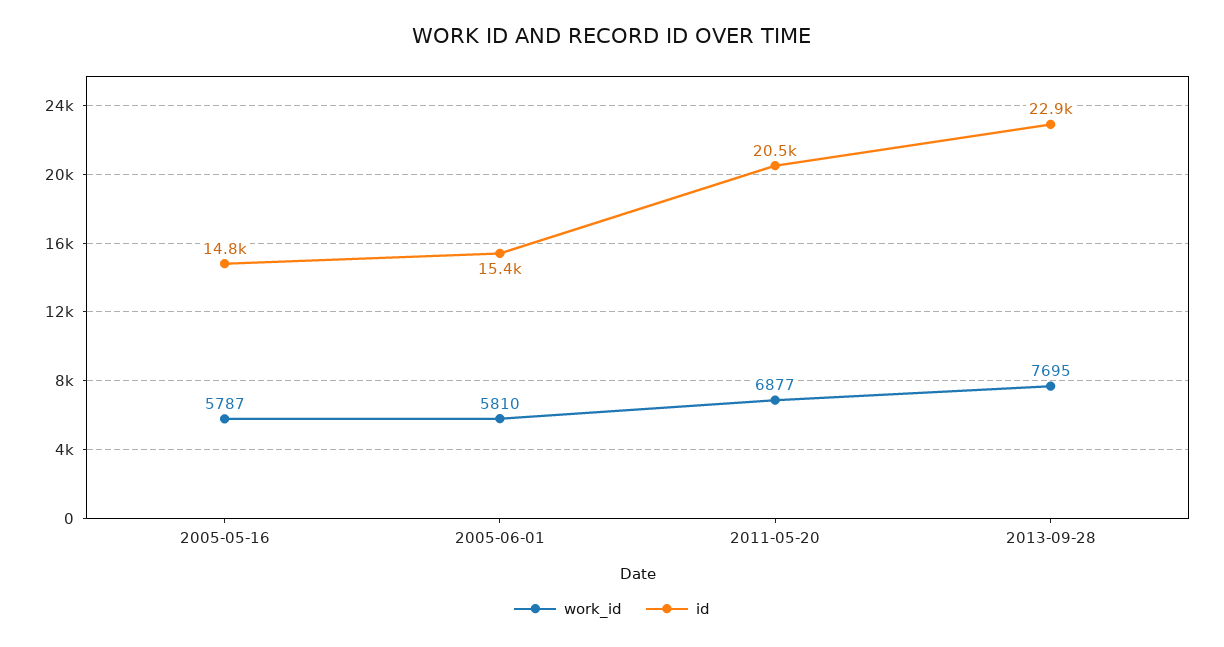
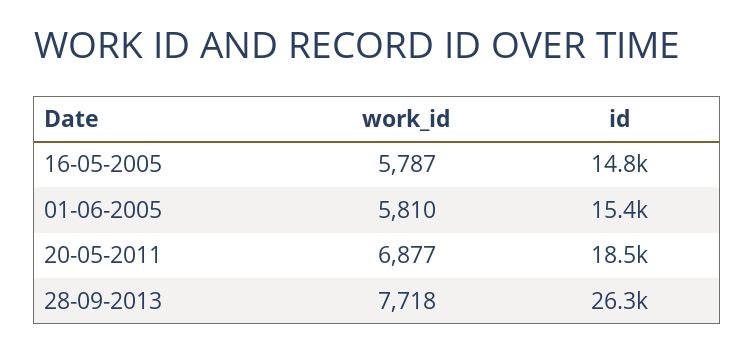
id, 2011-05-20: 20500 -> 18500
work_id, 2013-09-28: 7695 -> 7718
id, 2013-09-28: 22900 -> 26300

